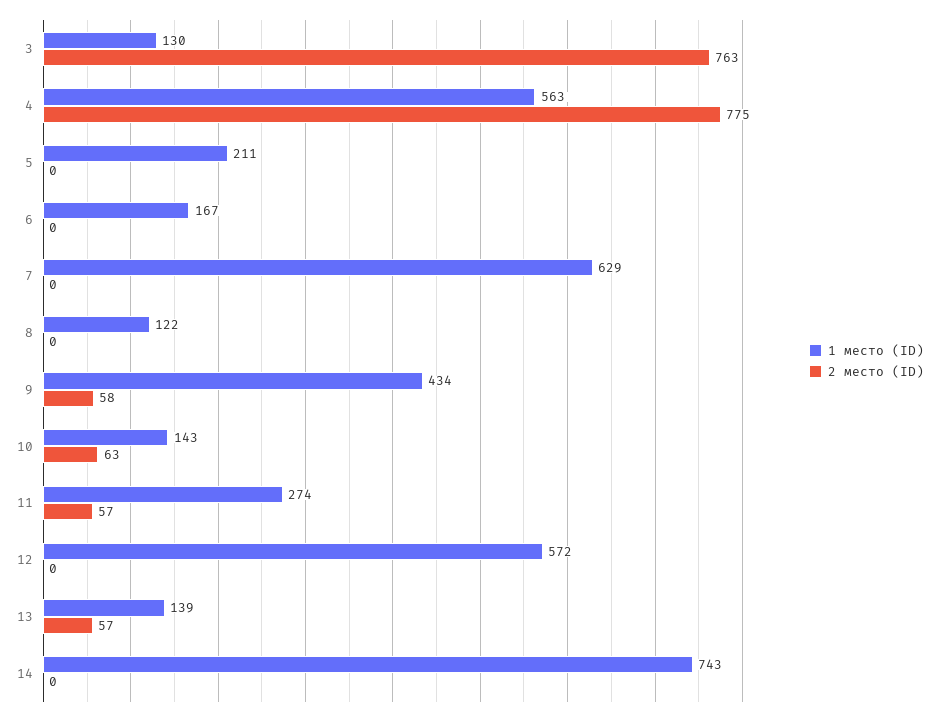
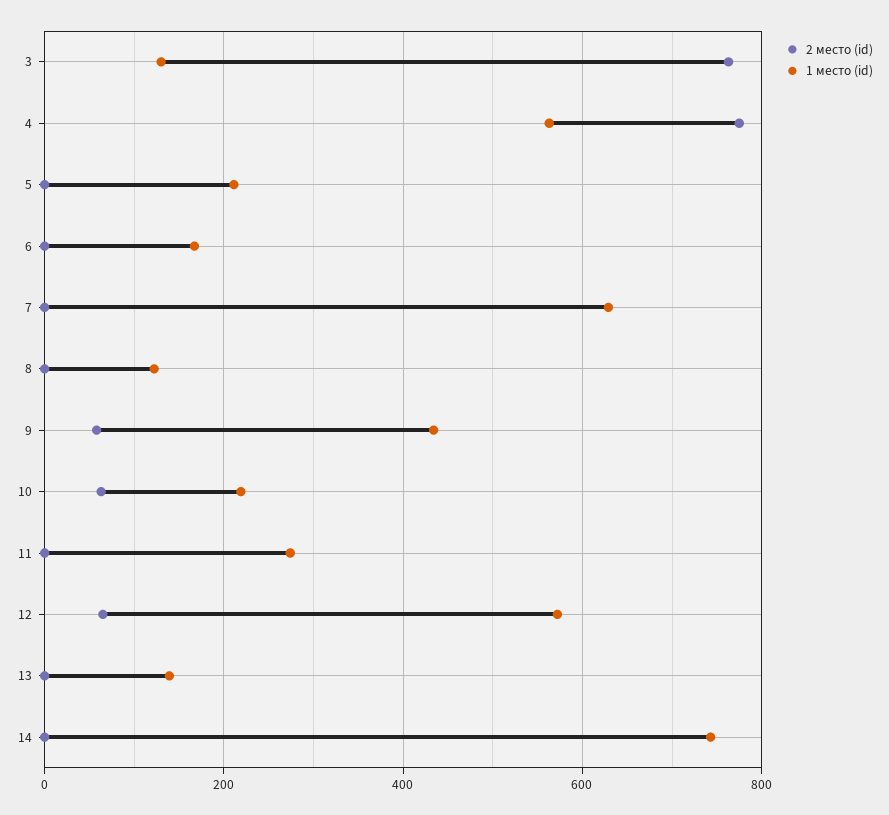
1 место (ID), 10: 143 -> 220
2 место (ID), 11: 57 -> 0
2 место (ID), 12: 0 -> 60
2 место (ID), 13: 57 -> 0

